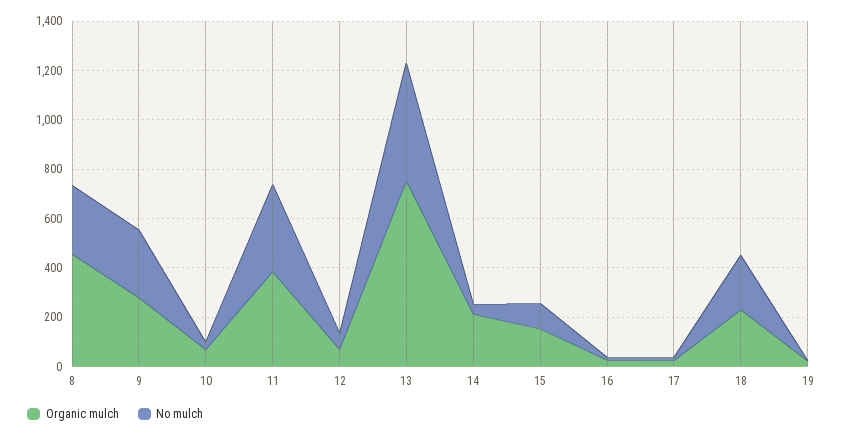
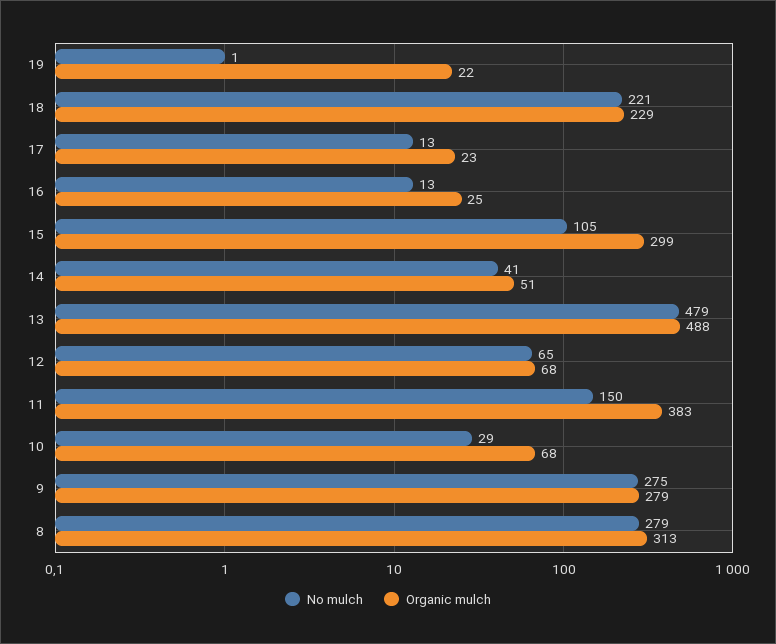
Organic mulch, 8: 450 -> 313
No mulch, 11: 350 -> 150
Organic mulch, 13: 750 -> 488
Organic mulch, 14: 200 -> 51
Organic mulch, 15: 150 -> 299

